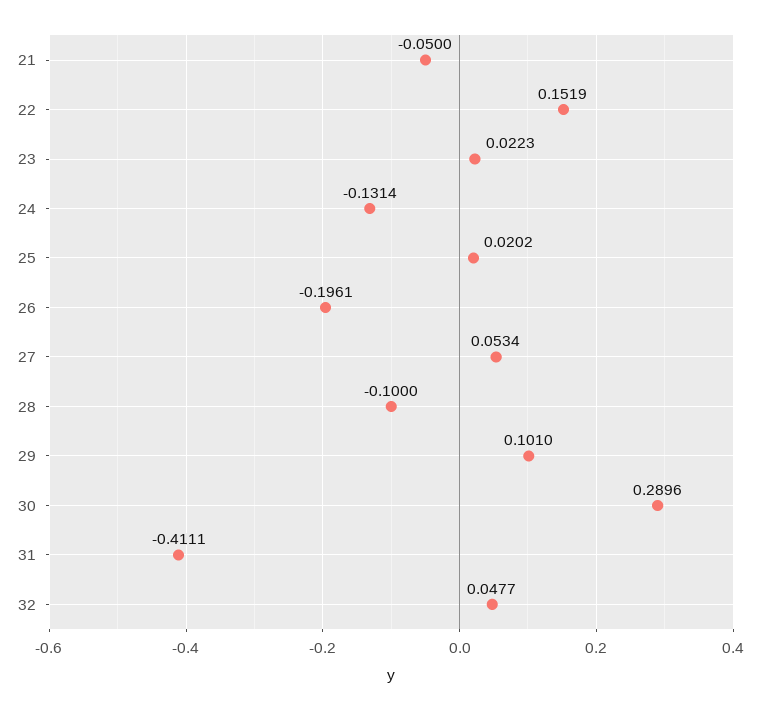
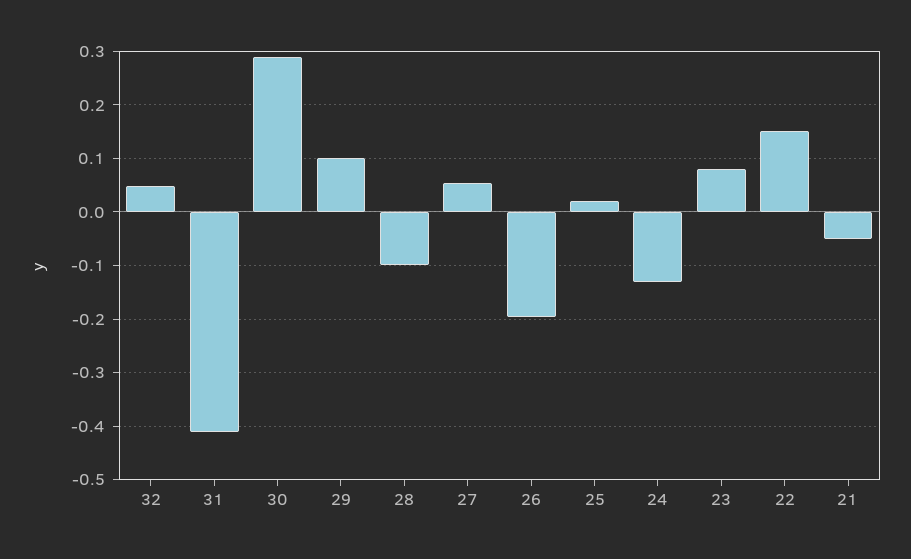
23: 0.0223 -> 0.08

